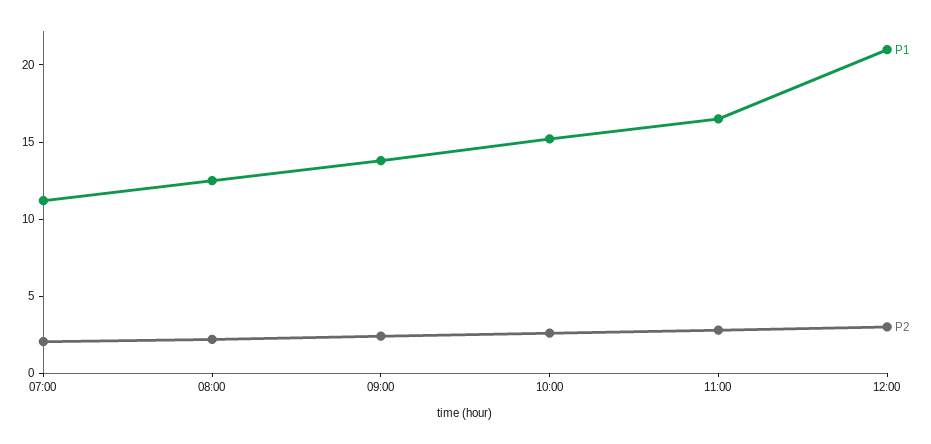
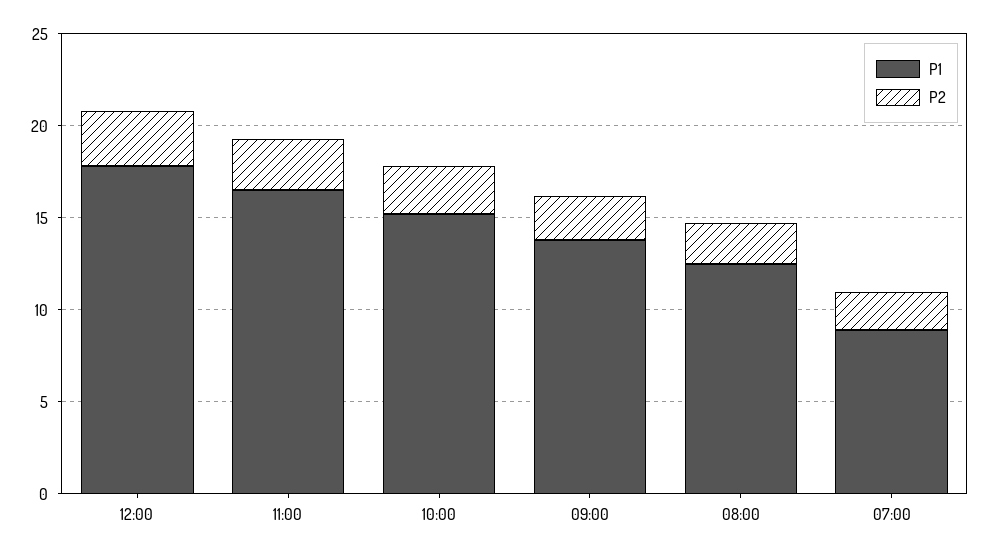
P1, 07:00: 11 -> 9
P1, 12:00: 21 -> 18

